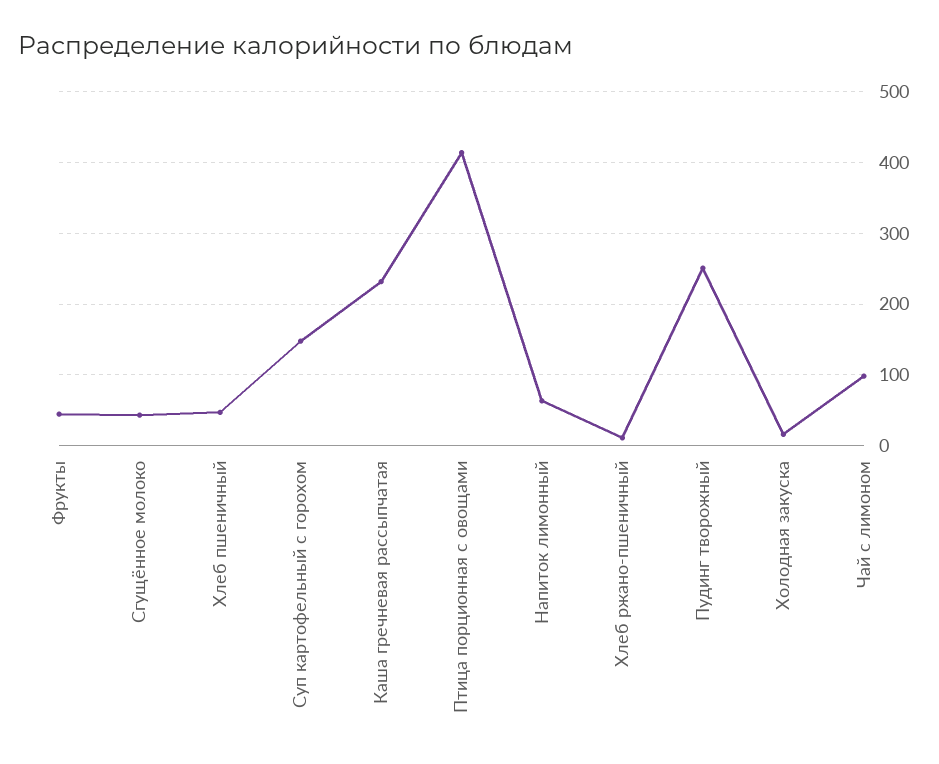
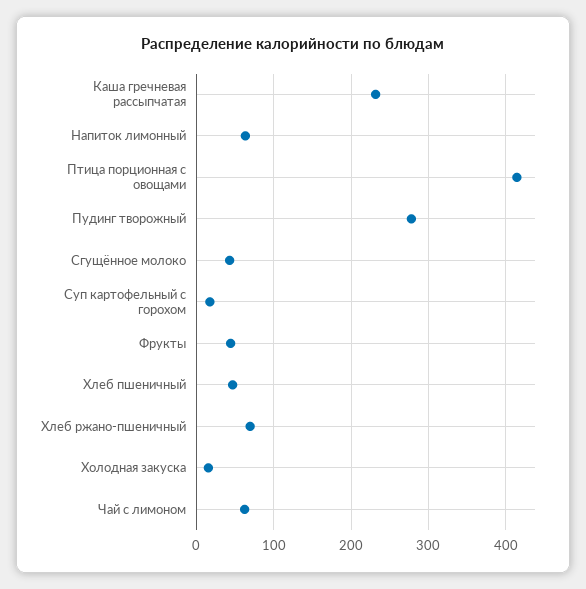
Суп картофельный с горохом: 150 -> 20
Хлеб ржано-пшеничный: 10 -> 70
Пудинг творожный: 250 -> 280
Чай с лимоном: 100 -> 60

